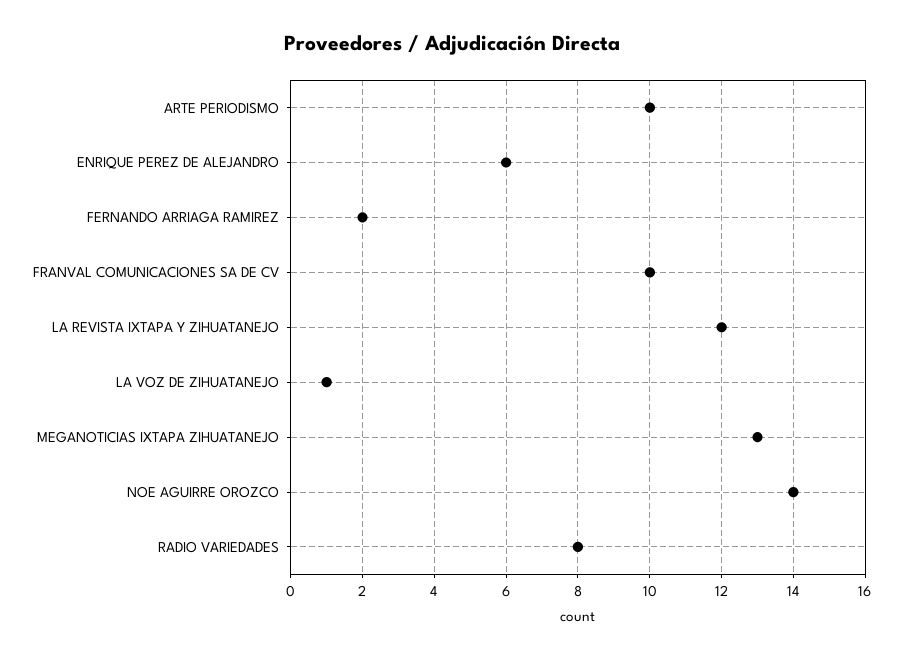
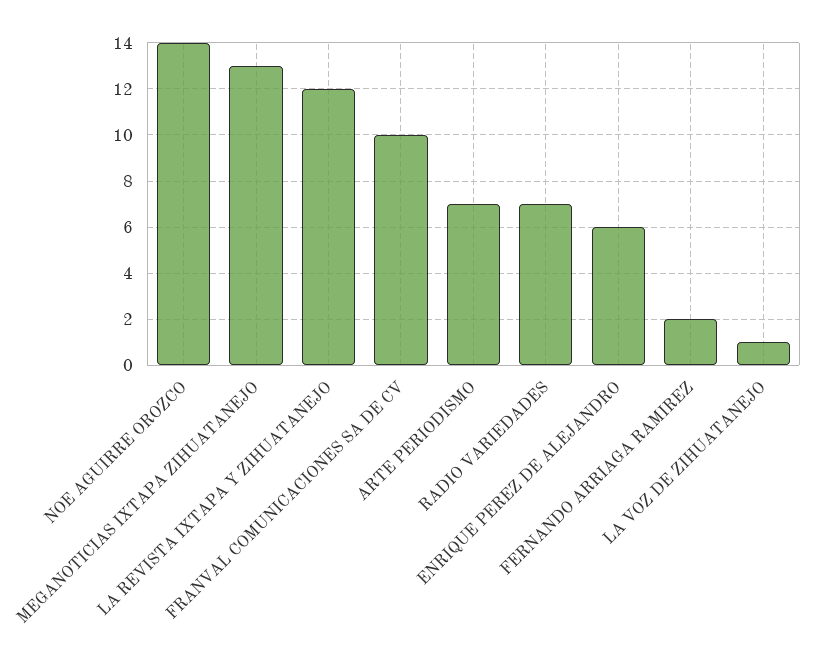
ARTE PERIODISMO: 10 -> 7
RADIO VARIEDADES: 8 -> 7

